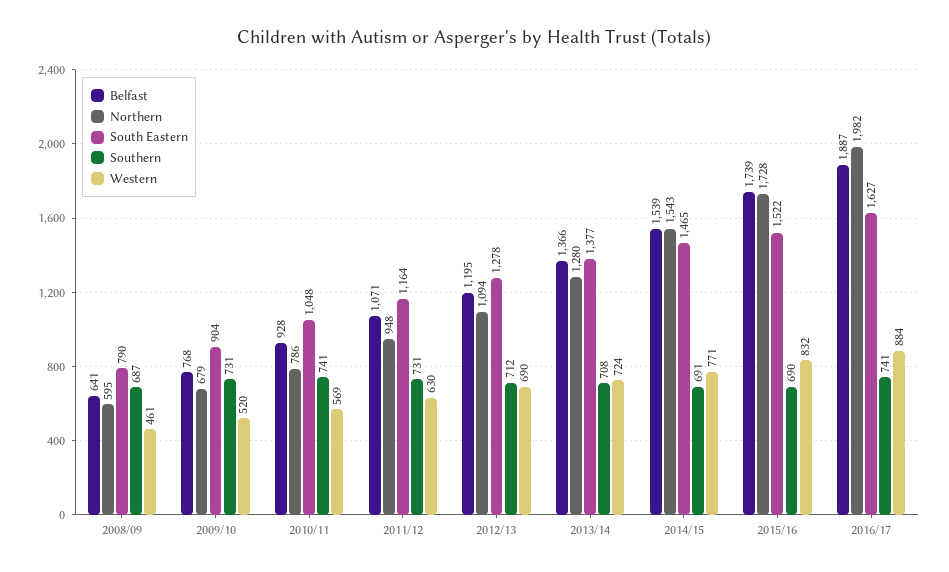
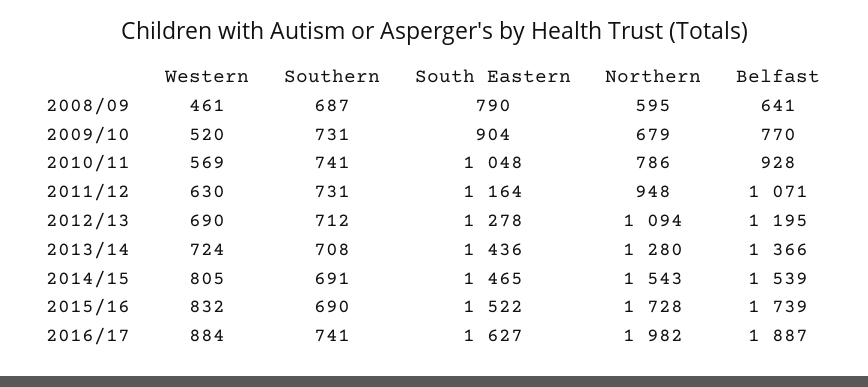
Belfast, 2009/10: 768 -> 770
South Eastern, 2013/14: 1377 -> 1436
Western, 2014/15: 771 -> 805

